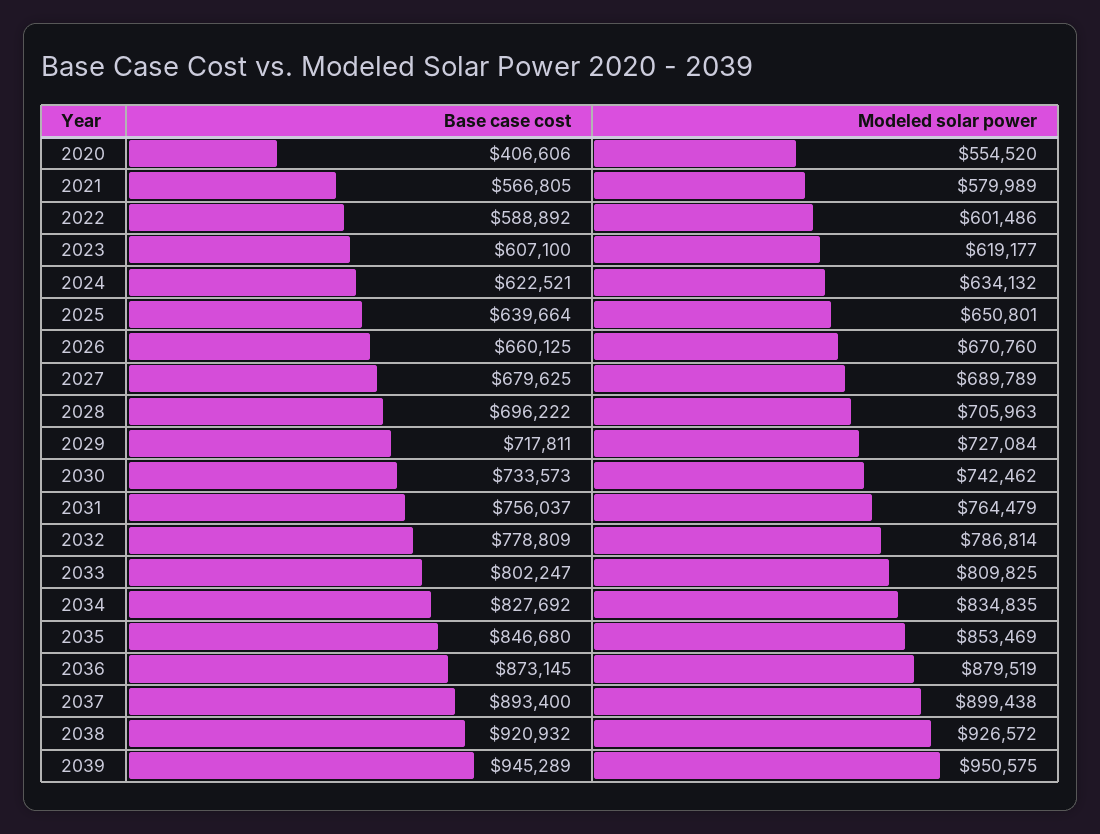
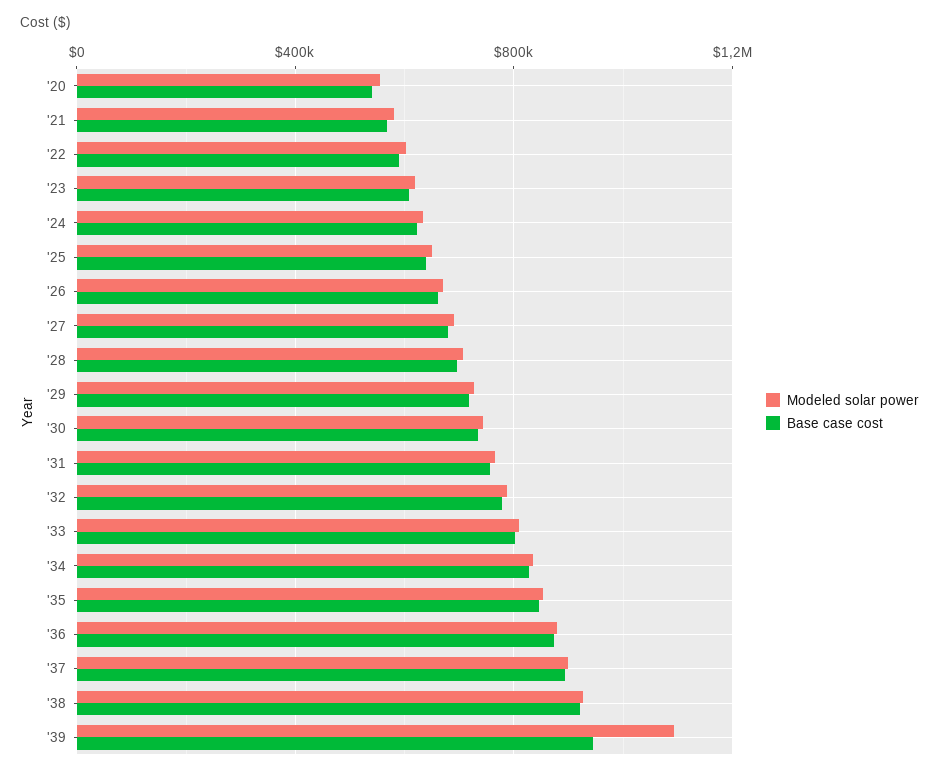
Base case cost, 2020: 406606 -> 550000
Modeled solar power, 2039: 950575 -> 1100000

